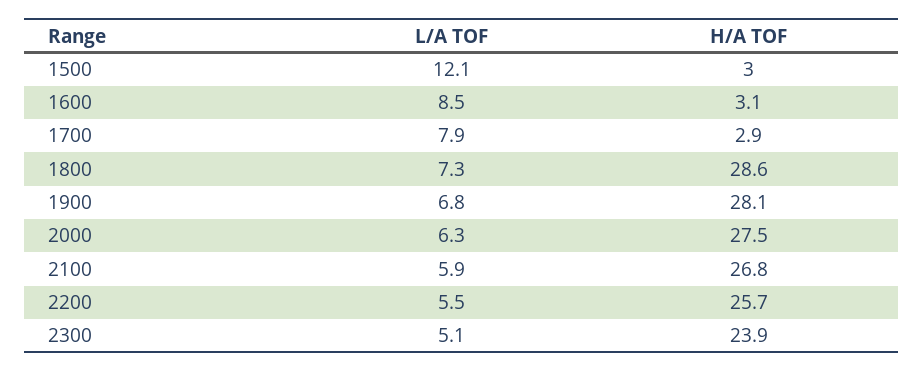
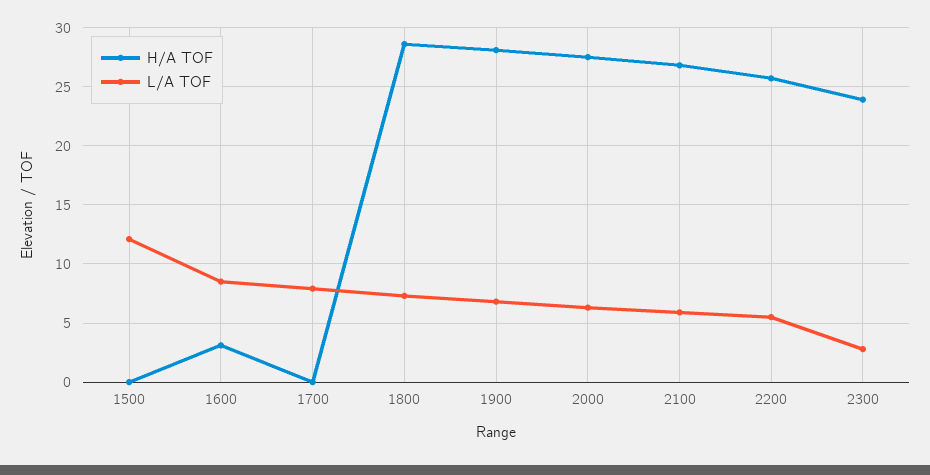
H/A TOF, 1500: 3 -> 0
H/A TOF, 1700: 2.9 -> 0
L/A TOF, 2300: 5.1 -> 3

